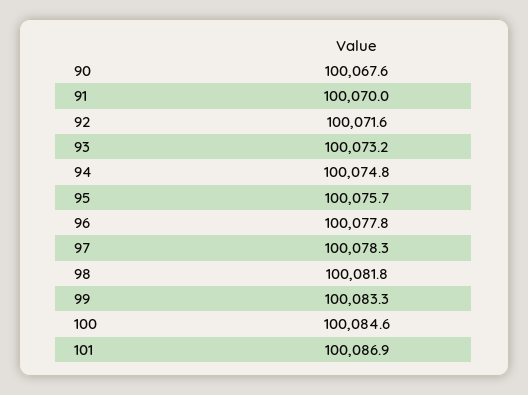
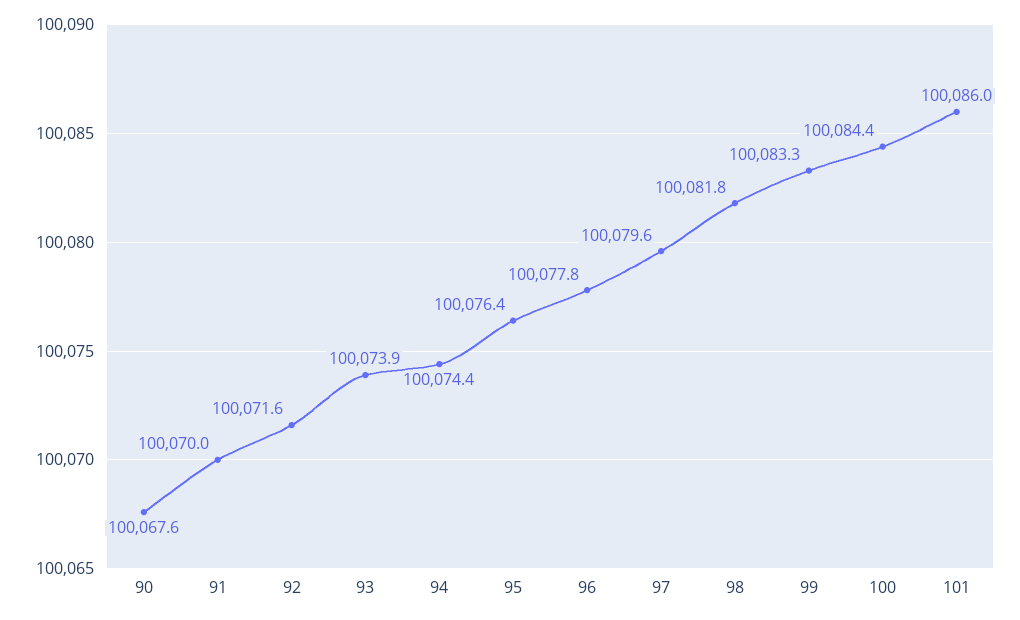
93: 100073.2 -> 100073.9
94: 100074.8 -> 100074.4
95: 100075.7 -> 100076.4
97: 100078.3 -> 100079.6
100: 100084.6 -> 100084.4
101: 100086.9 -> 100086

